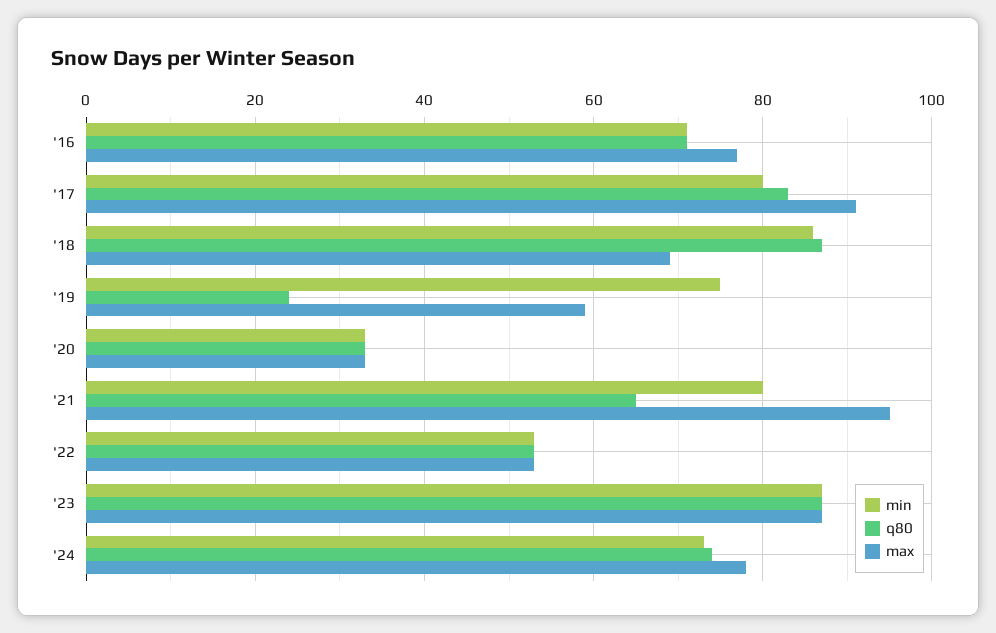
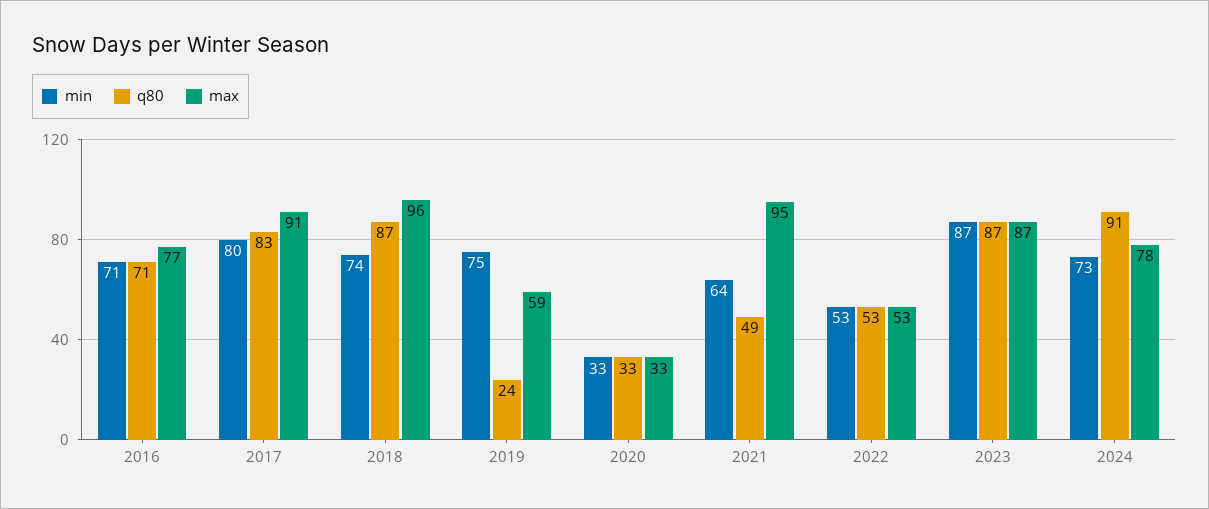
min, '18: 85 -> 74
max, '18: 70 -> 96
min, '21: 80 -> 64
q80, '21: 65 -> 49
q80, '24: 75 -> 91

